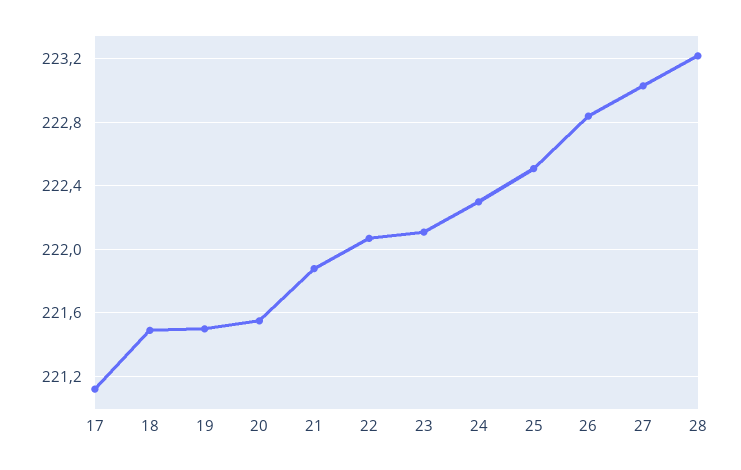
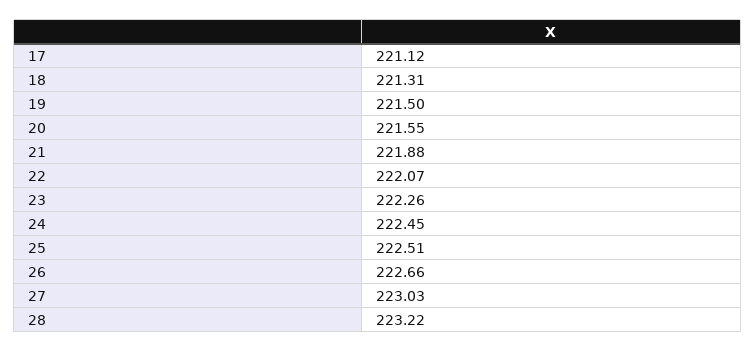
18: 221.5 -> 221.31
23: 222.1 -> 222.26
24: 222.3 -> 222.45
26: 222.85 -> 222.66

